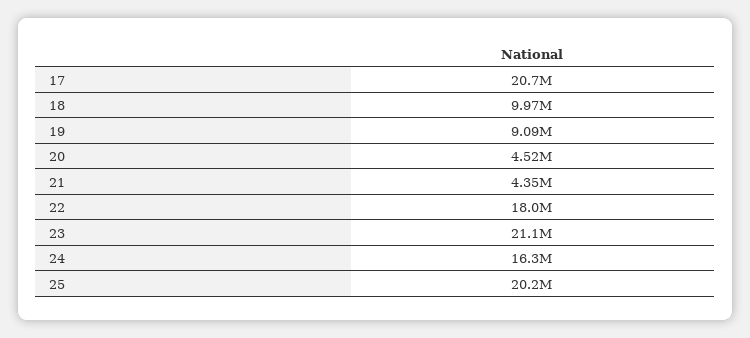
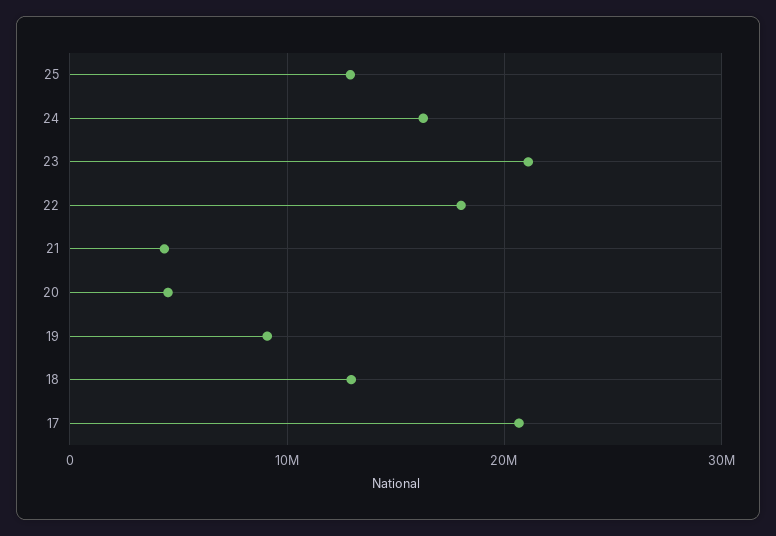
18: 9970000 -> 13000000
25: 20200000 -> 13000000

